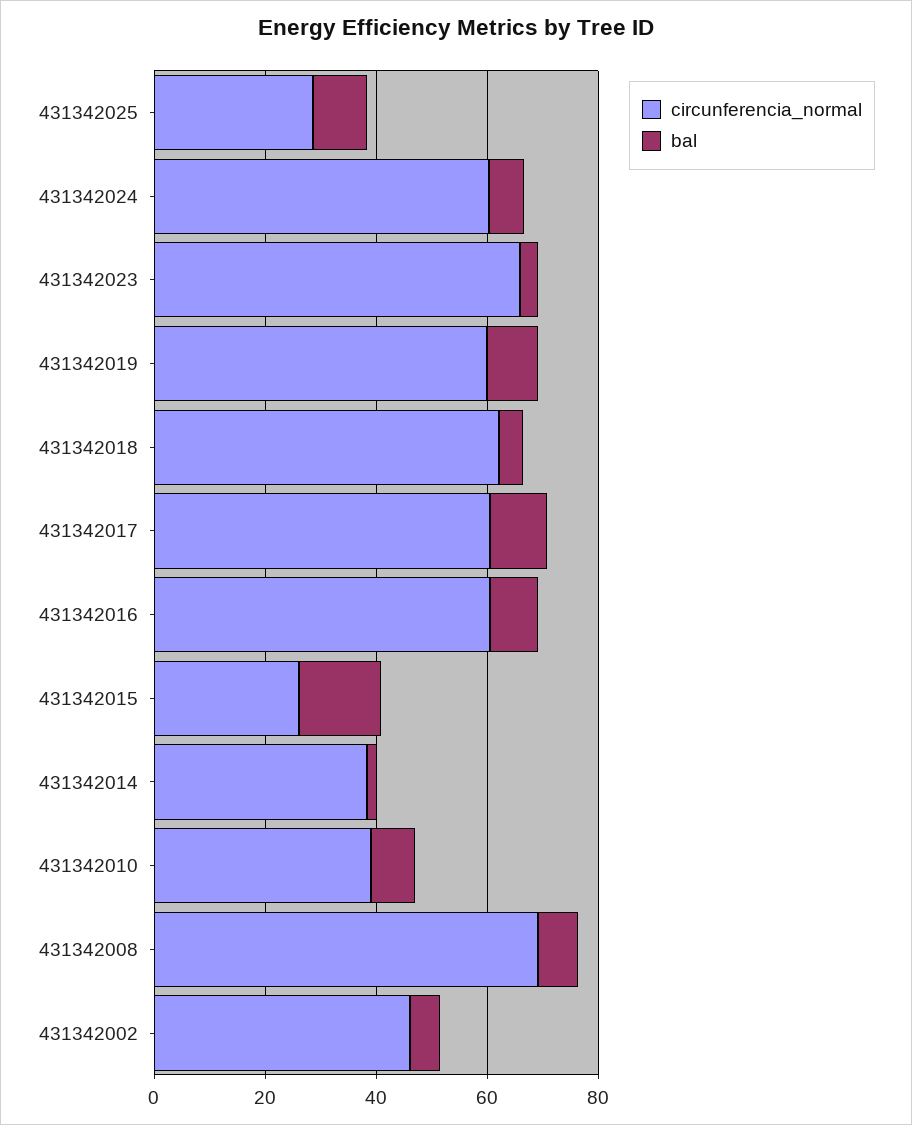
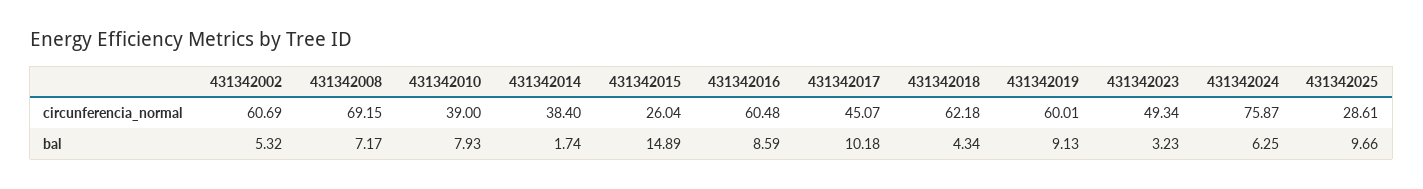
circunferencia_normal, 431342024: 60 -> 75.87
circunferencia_normal, 431342023: 65 -> 49.34
circunferencia_normal, 431342017: 60 -> 45.07
circunferencia_normal, 431342002: 45 -> 60.69

